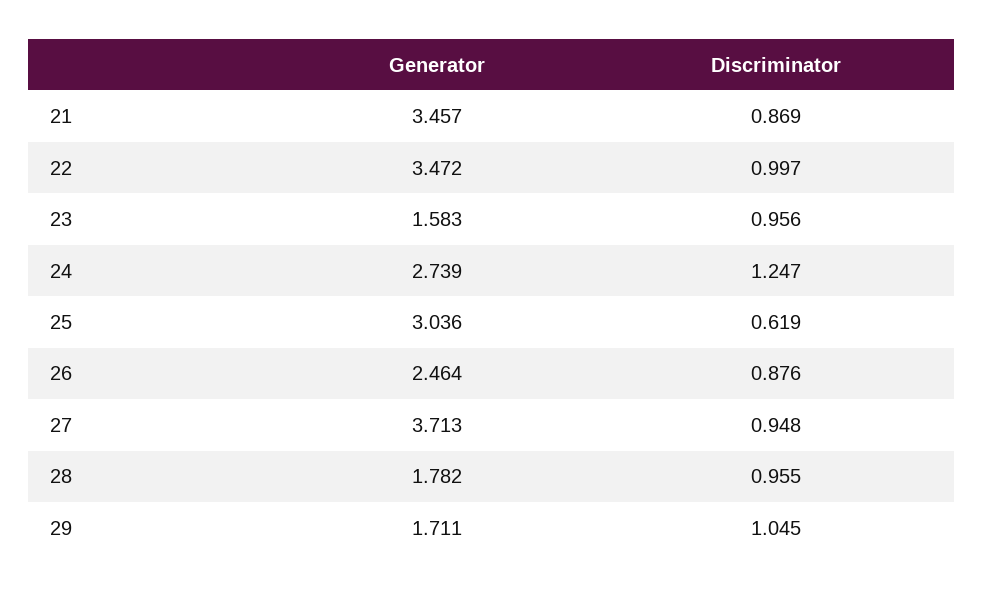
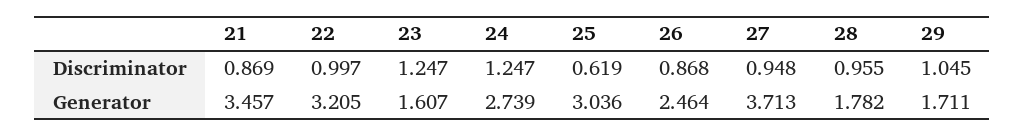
Generator, 22: 3.472 -> 3.205
Generator, 23: 1.583 -> 1.607
Discriminator, 23: 0.956 -> 1.247
Discriminator, 26: 0.876 -> 0.868

